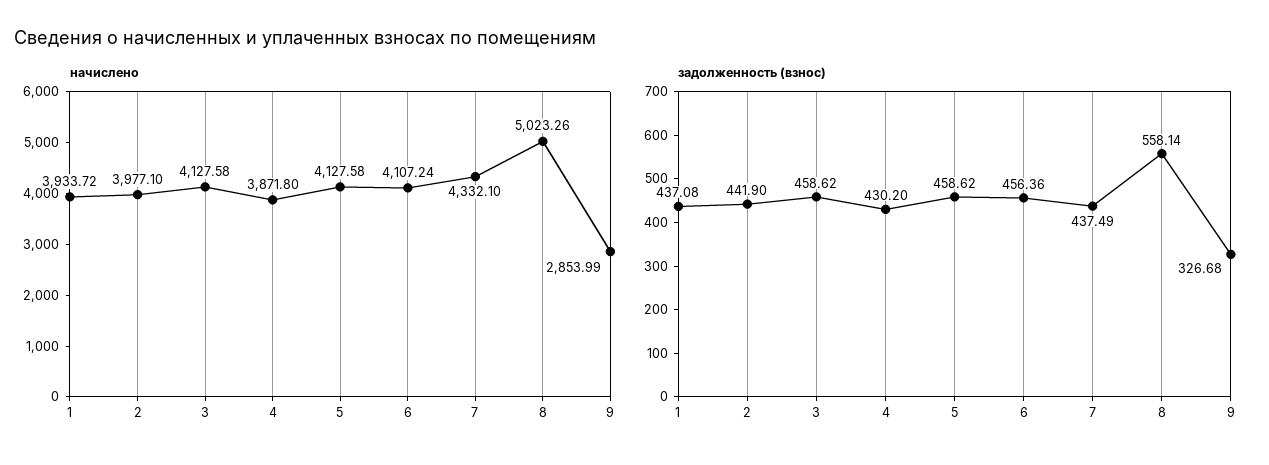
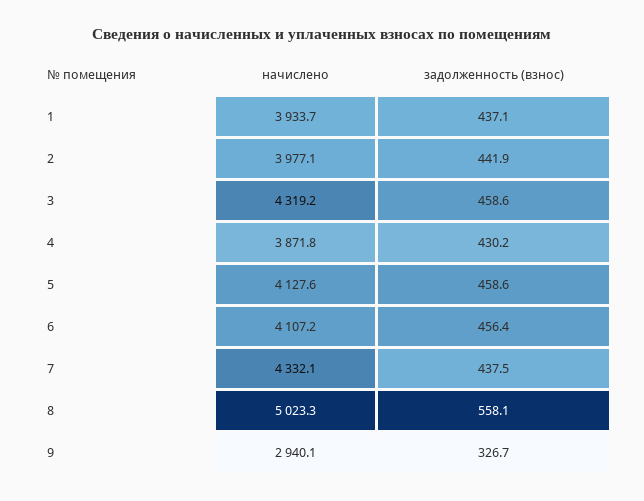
начислено, 3: 4127.58 -> 4319.2
начислено, 9: 2853.99 -> 2940.1

